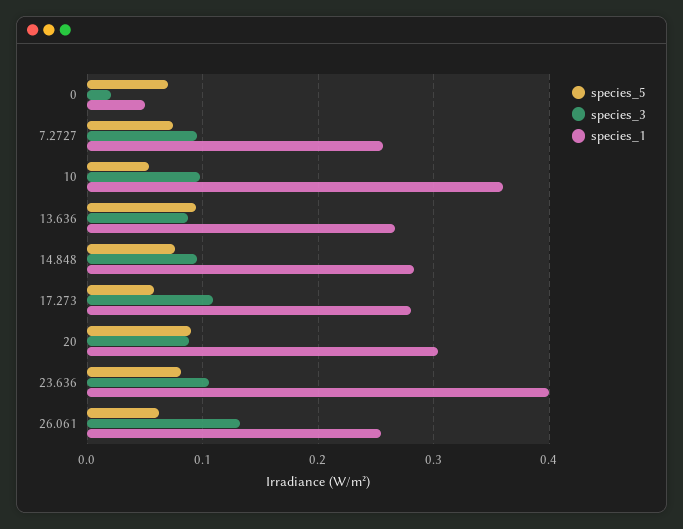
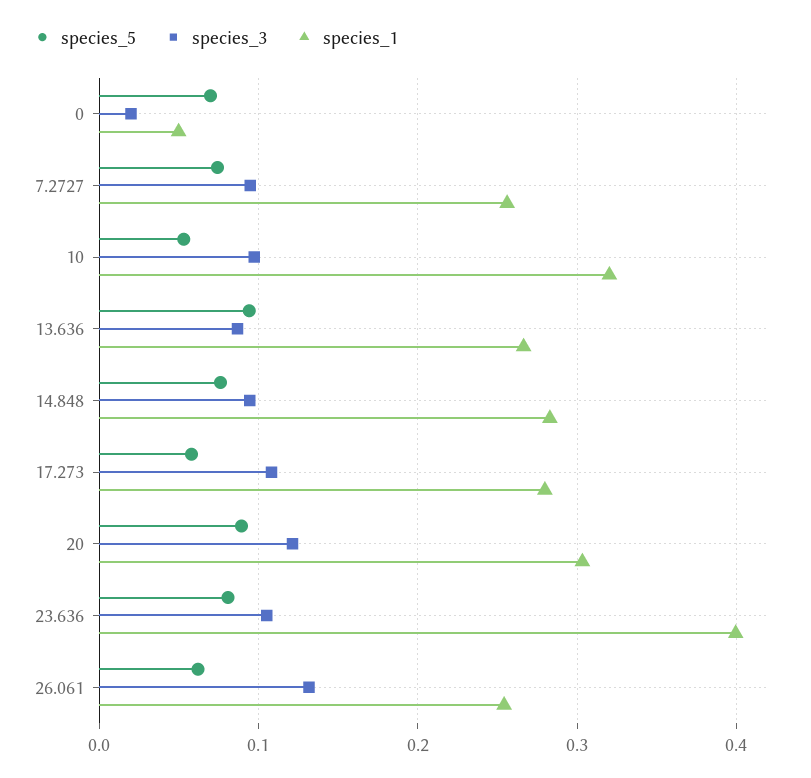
species_1, 10: 0.36 -> 0.32
species_3, 20: 0.09 -> 0.12

